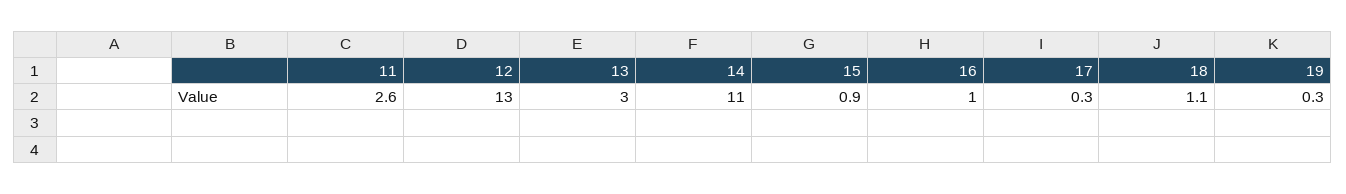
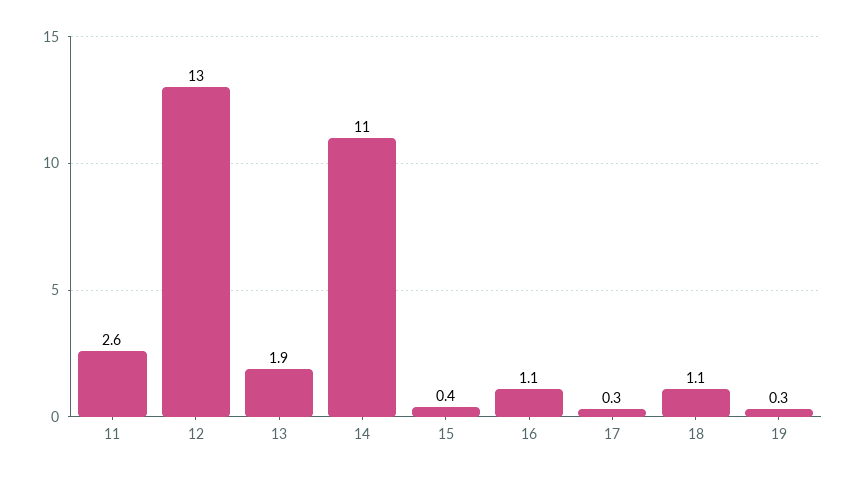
13: 3 -> 1.9
15: 0.9 -> 0.4
16: 1 -> 1.1

